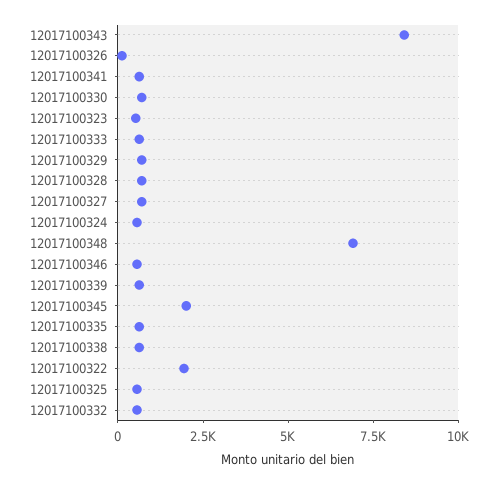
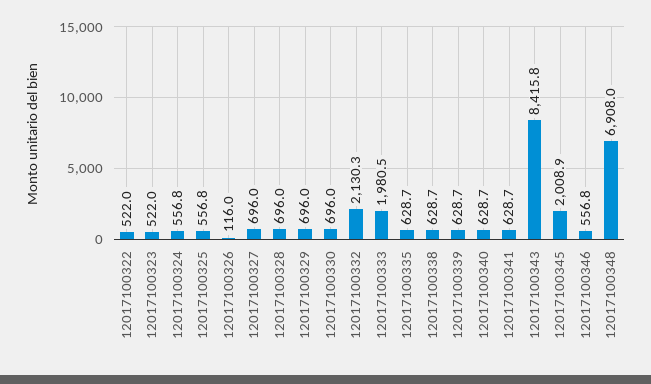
12017100333: 500 -> 1980.5
12017100322: 2000 -> 522
12017100332: 500 -> 2130.3
12017100340: none -> 628.7

